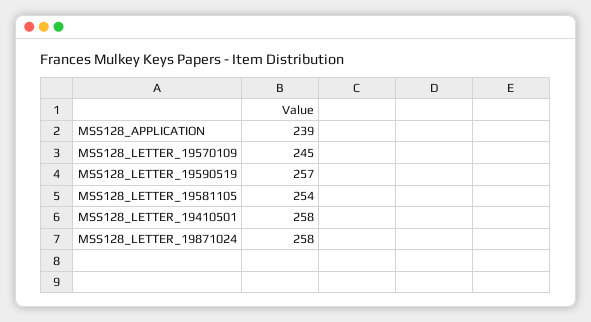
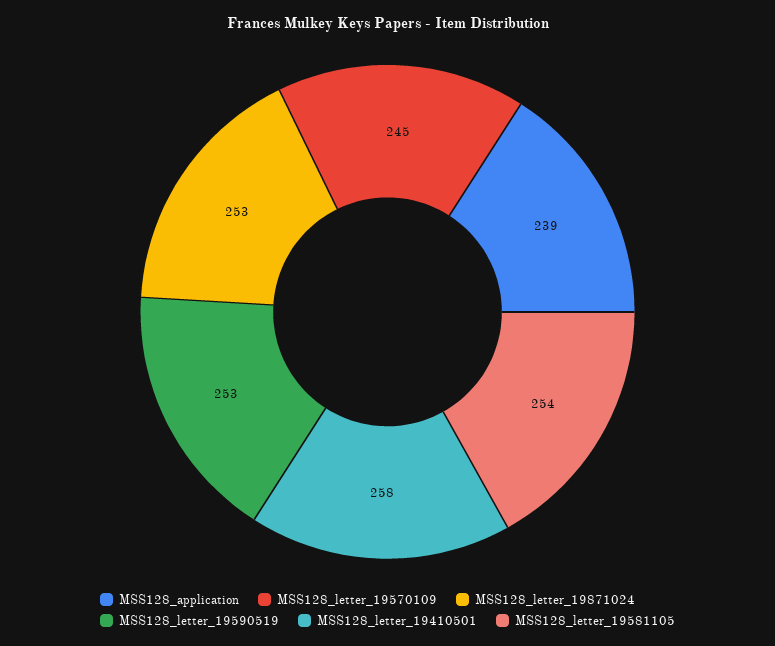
MSS128_LETTER_19590519: 257 -> 253
MSS128_LETTER_19871024: 258 -> 253

